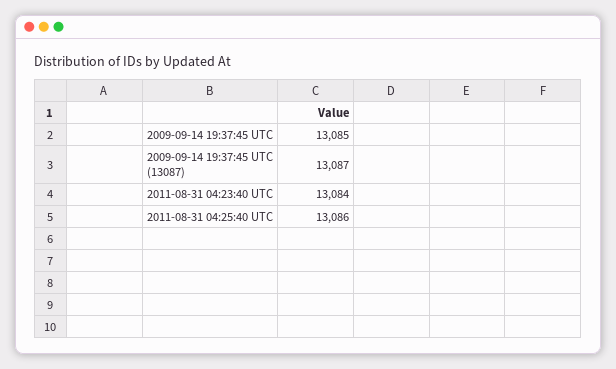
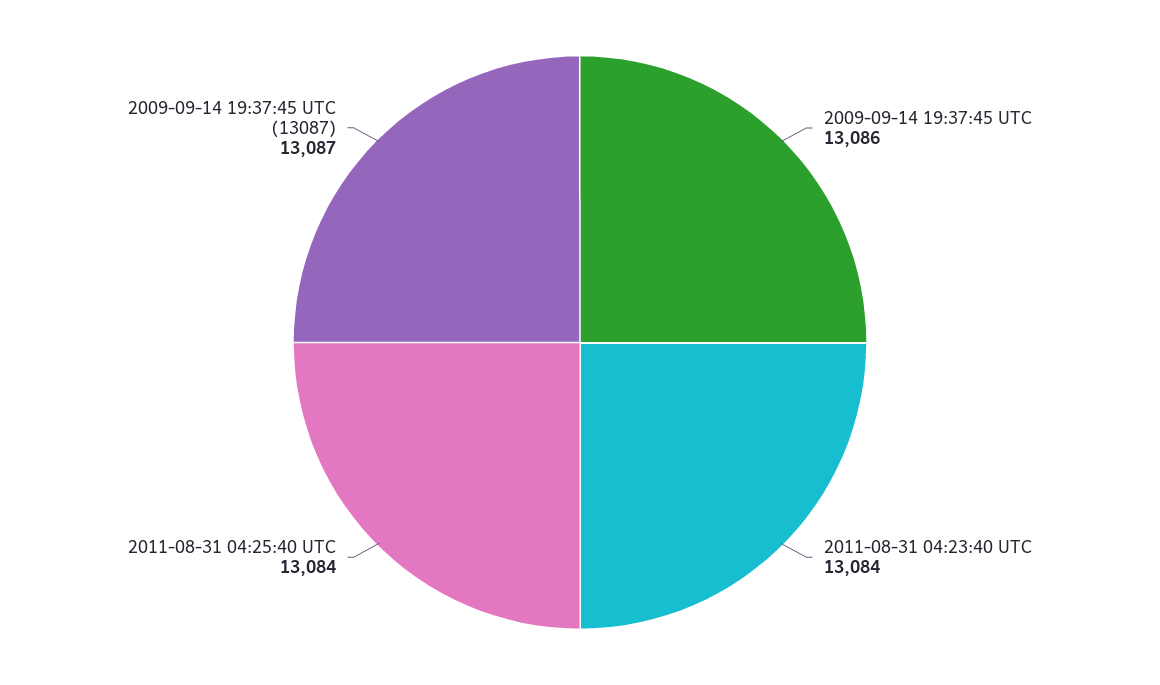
2009-09-14 19:37:45 UTC: 13085 -> 13086
2011-08-31 04:25:40 UTC: 13086 -> 13084

